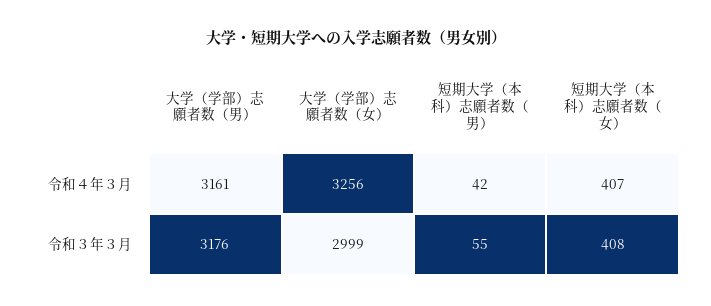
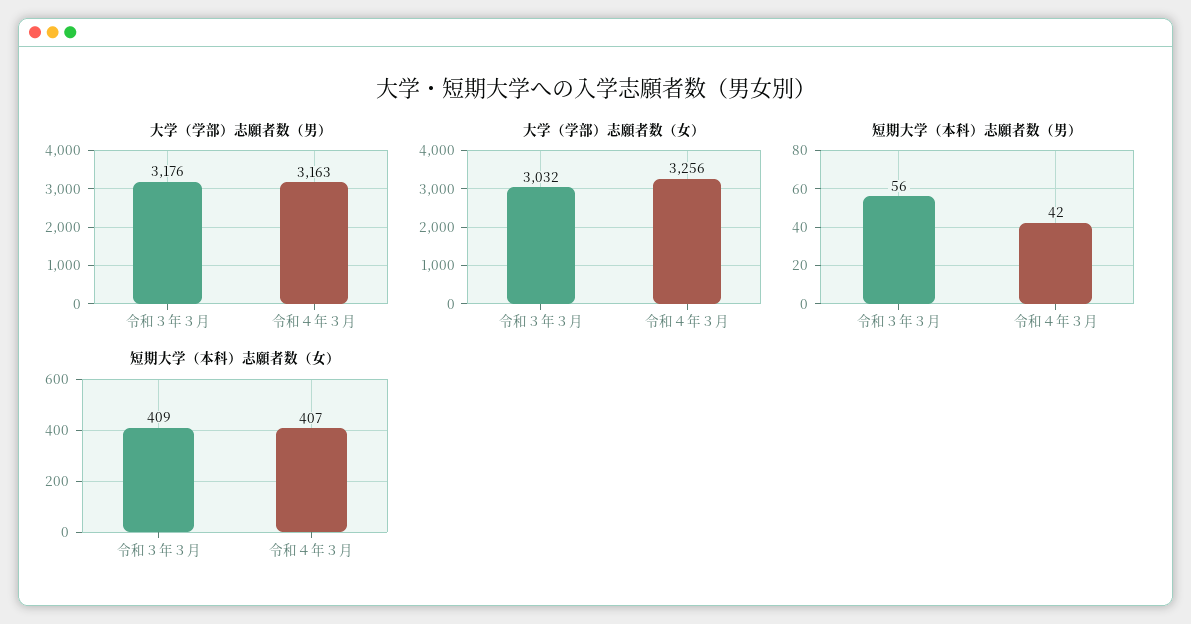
大学（学部）志願者数（男）, 令和４年３月: 3161 -> 3163
大学（学部）志願者数（女）, 令和３年３月: 2999 -> 3032
短期大学（本科）志願者数（男）, 令和３年３月: 55 -> 56
短期大学（本科）志願者数（女）, 令和３年３月: 408 -> 409

